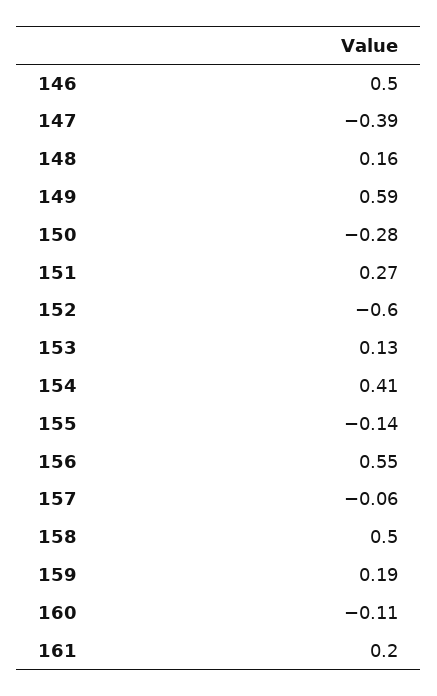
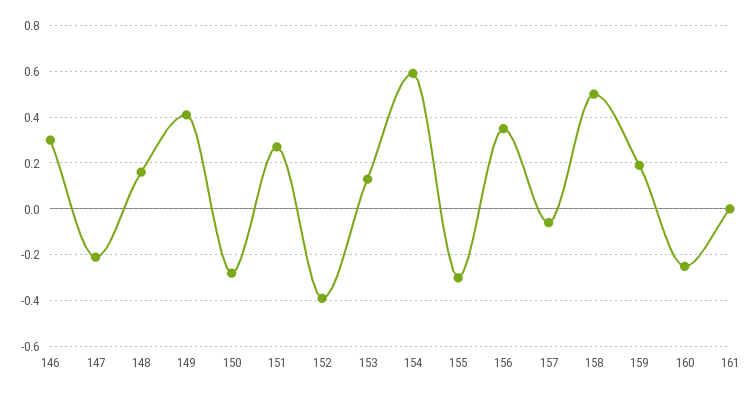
146: 0.5 -> 0.3
147: -0.39 -> -0.2
149: 0.59 -> 0.4
152: -0.6 -> -0.4
154: 0.41 -> 0.6
155: -0.14 -> -0.3
156: 0.55 -> 0.35
160: -0.11 -> -0.25
161: 0.2 -> 0

